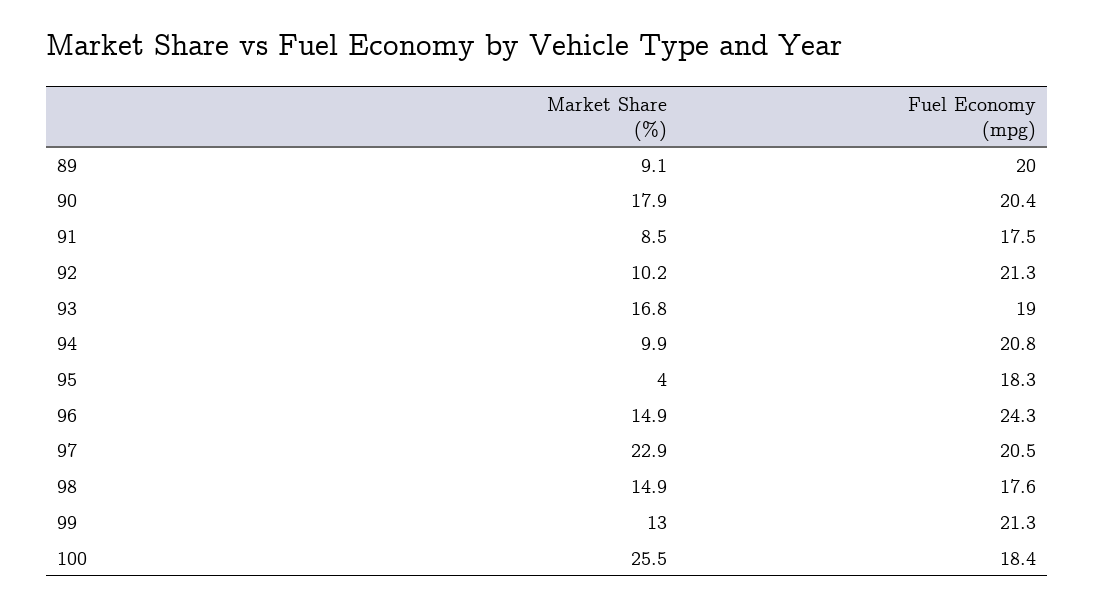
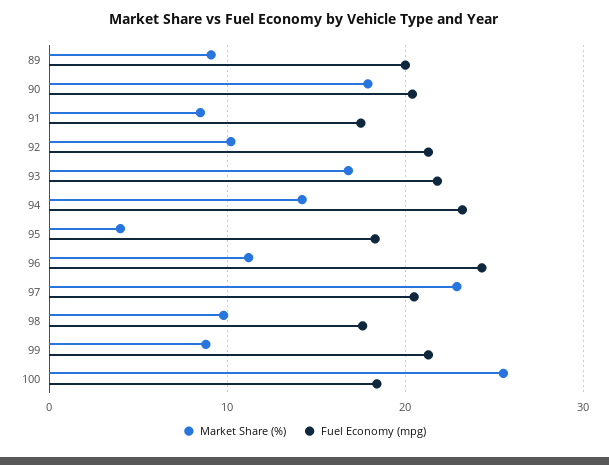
Fuel Economy (mpg), 93: 19 -> 22
Market Share (%), 94: 9.9 -> 14
Fuel Economy (mpg), 94: 20.8 -> 23
Market Share (%), 96: 14.9 -> 11
Market Share (%), 98: 14.9 -> 10
Market Share (%), 99: 13 -> 9

